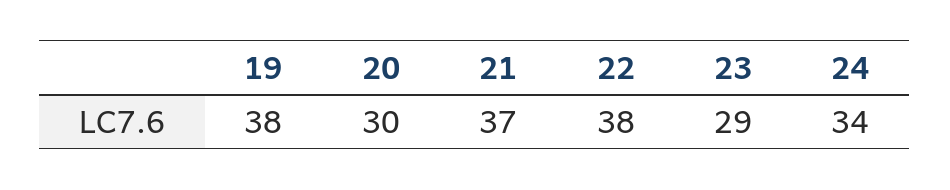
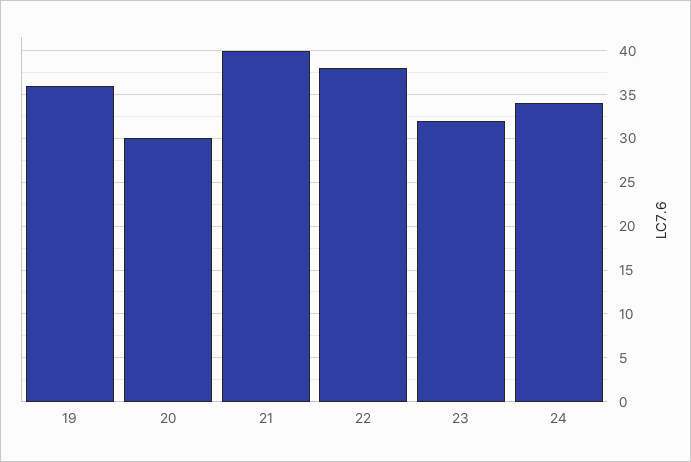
19: 38 -> 36
21: 37 -> 40
23: 29 -> 32

